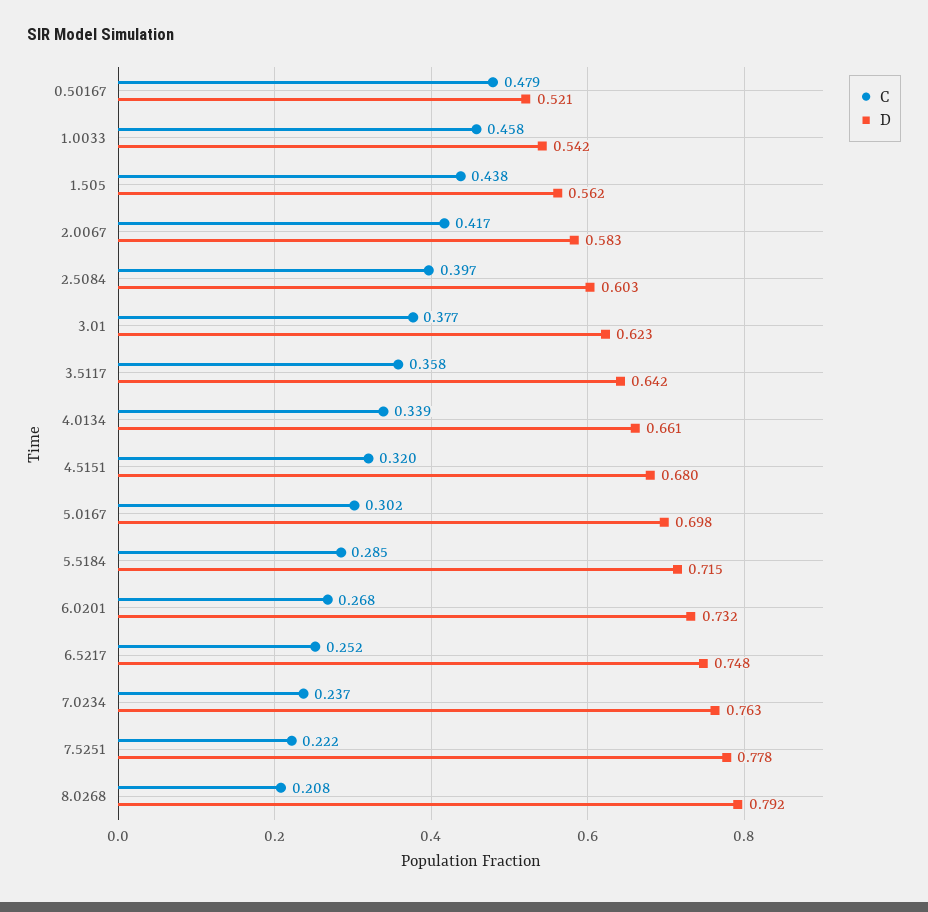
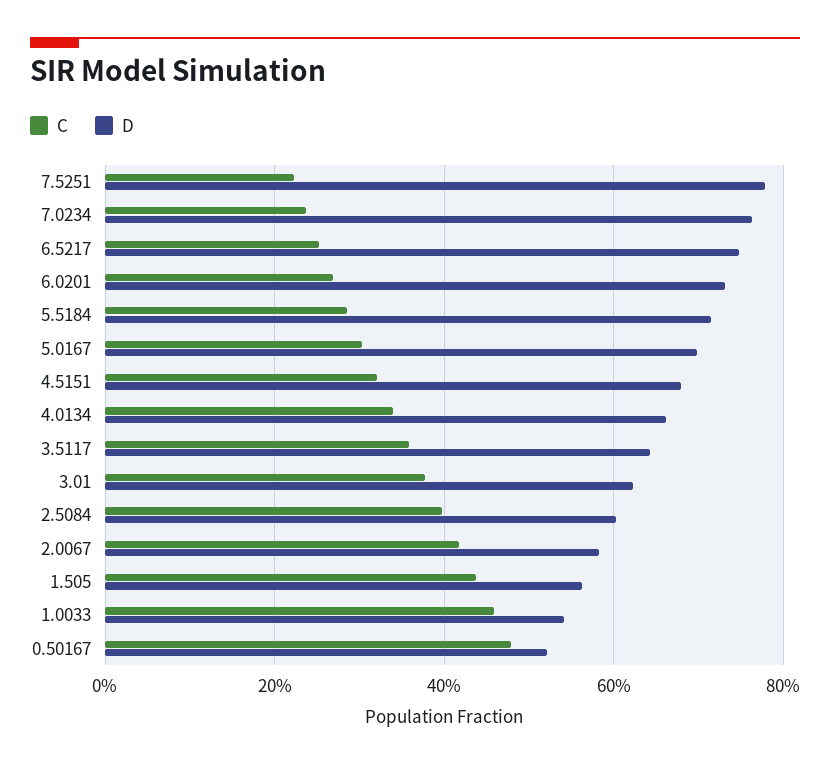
C, 8.0268: 0.208 -> none
D, 8.0268: 0.792 -> none

